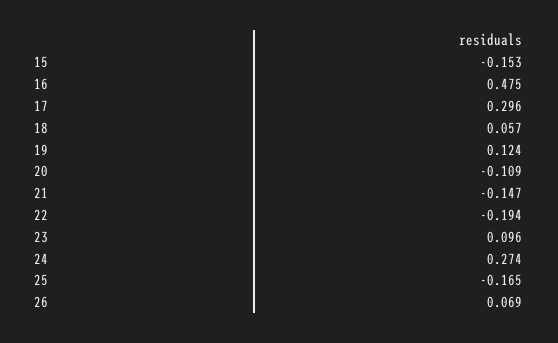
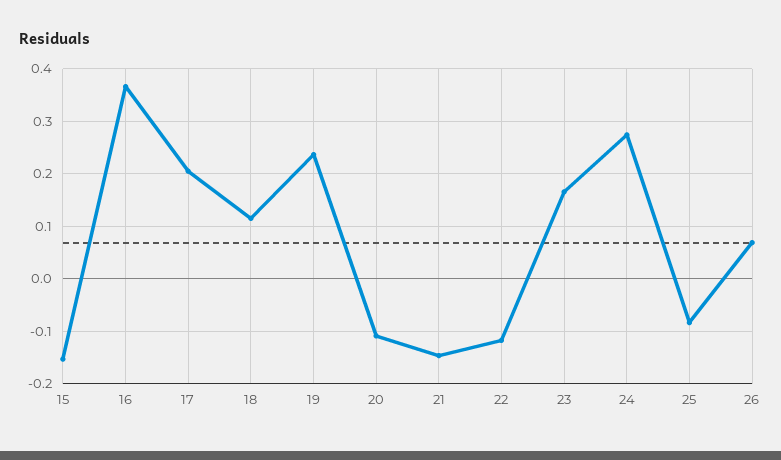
16: 0.475 -> 0.36
17: 0.296 -> 0.2
18: 0.057 -> 0.12
19: 0.124 -> 0.24
22: -0.194 -> -0.12
23: 0.096 -> 0.16
25: -0.165 -> -0.08

